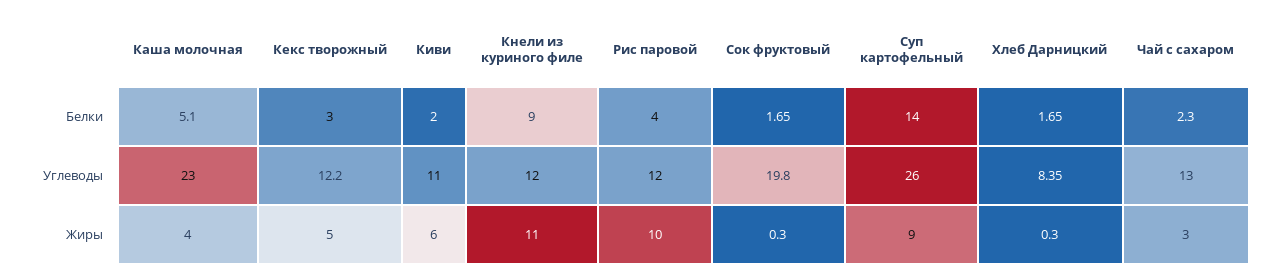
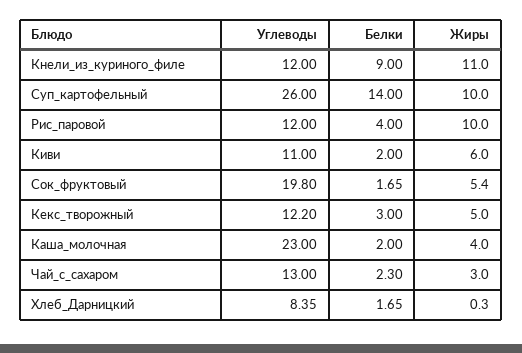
Каша молочная, Белки: 5.1 -> 2
Сок фруктовый, Жиры: 0.3 -> 5.4
Суп картофельный, Жиры: 9 -> 10

